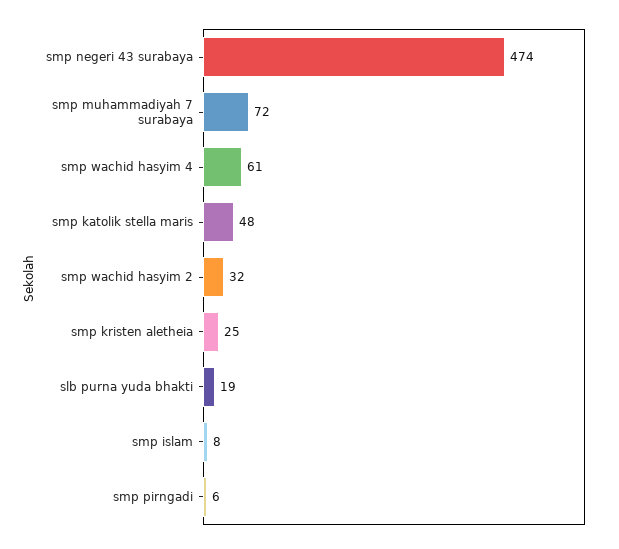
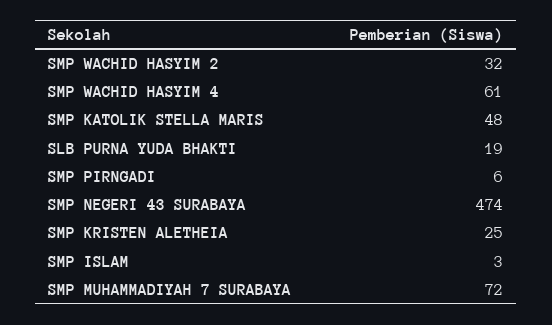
smp islam: 8 -> 3

